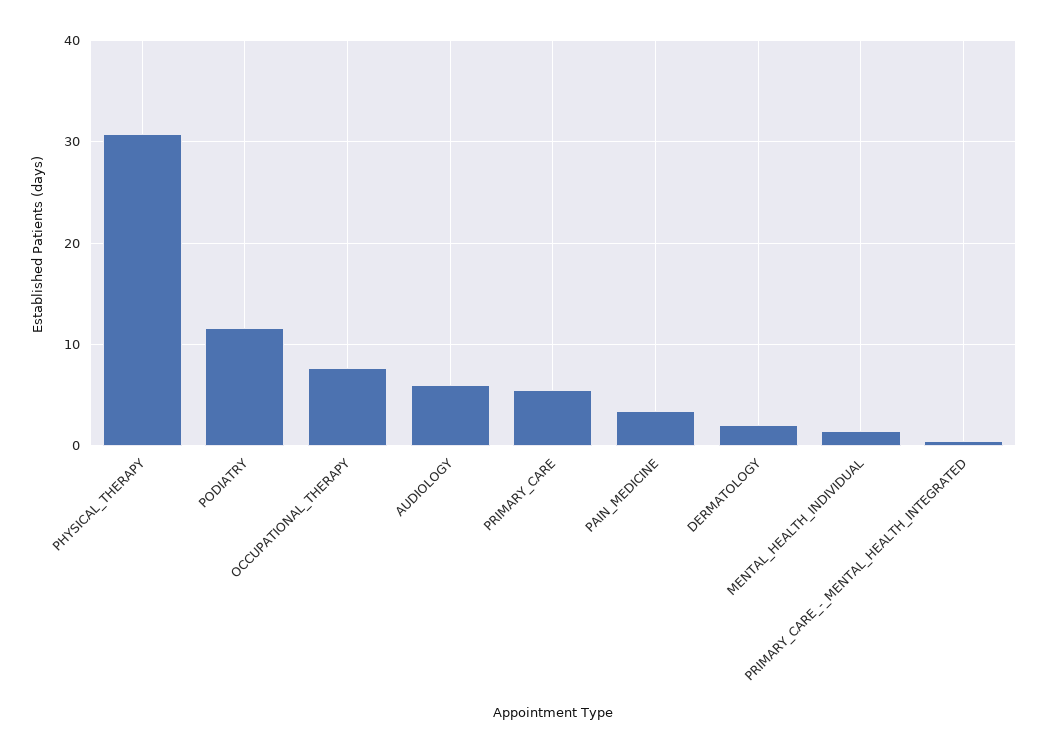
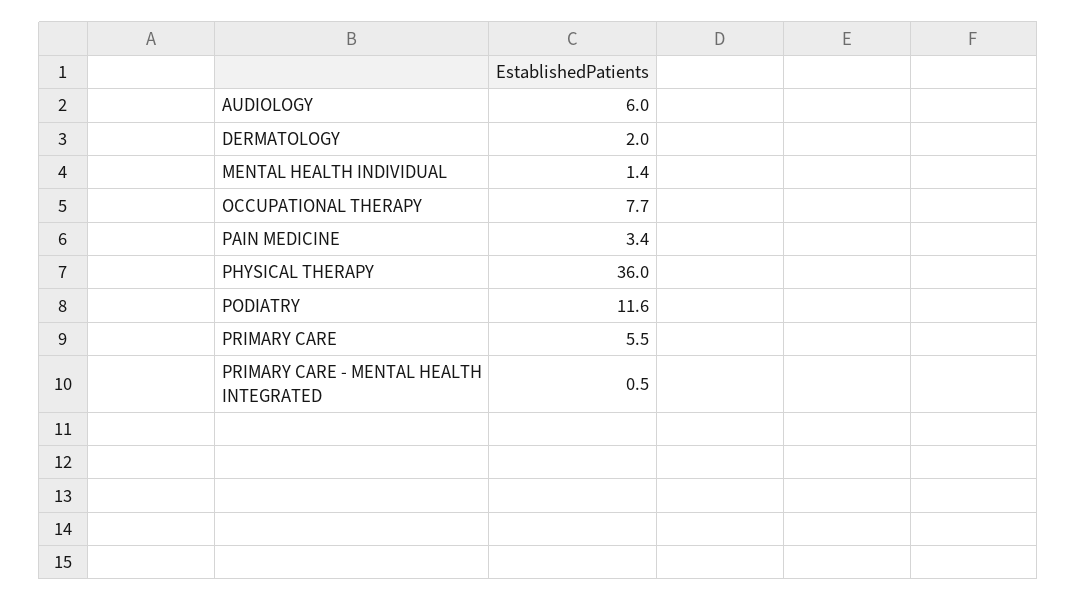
PHYSICAL_THERAPY: 31 -> 36

